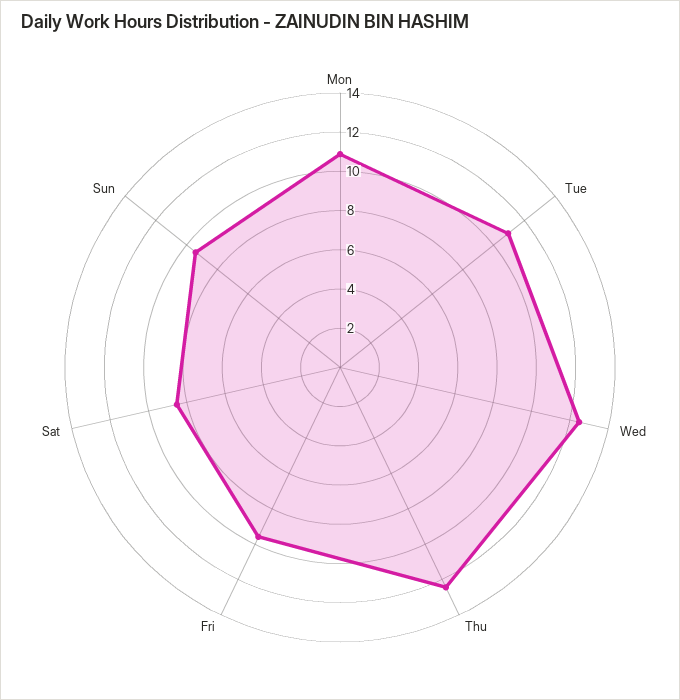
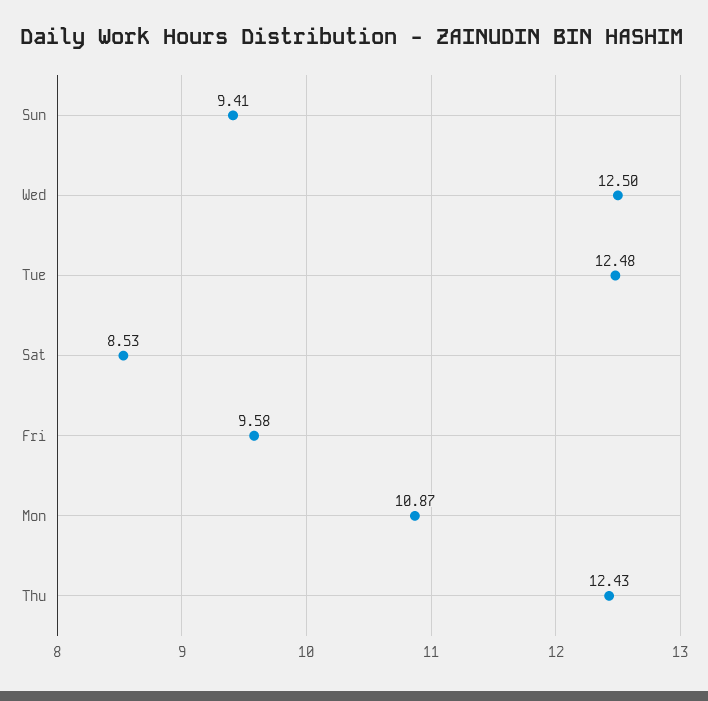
Tue: 11 -> 12.48

